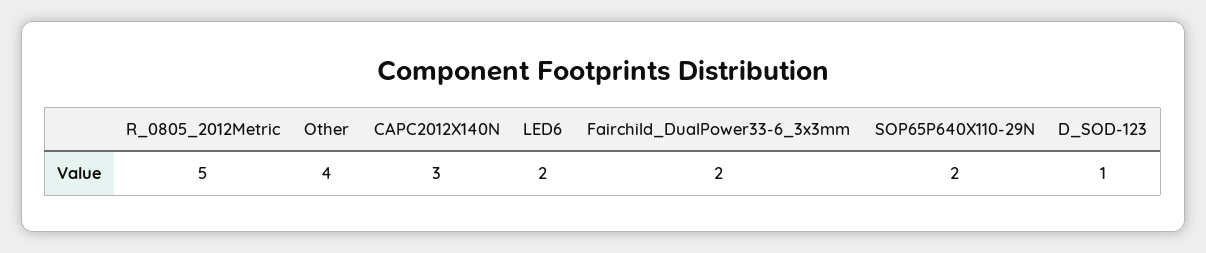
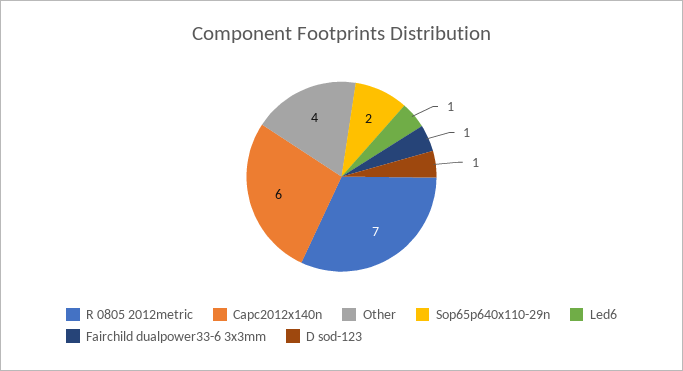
R_0805_2012Metric: 5 -> 7
CAPC2012X140N: 3 -> 6
LED6: 2 -> 1
Fairchild_DualPower33-6_3x3mm: 2 -> 1

